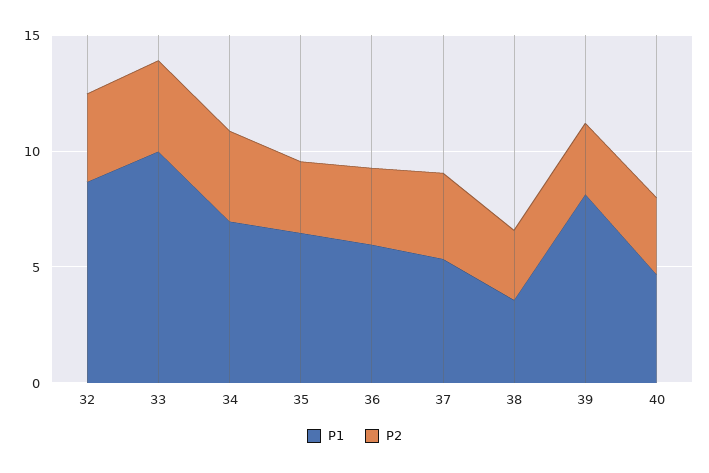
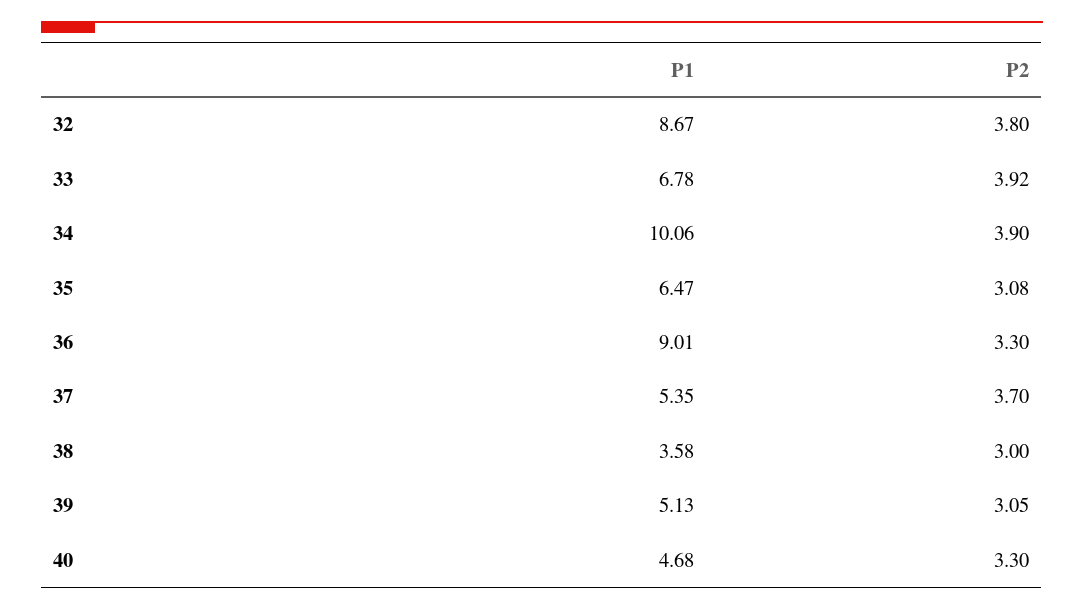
P1, 33: 10 -> 6.78
P1, 34: 7 -> 10.06
P1, 36: 6 -> 9.01
P1, 39: 8 -> 5.13

